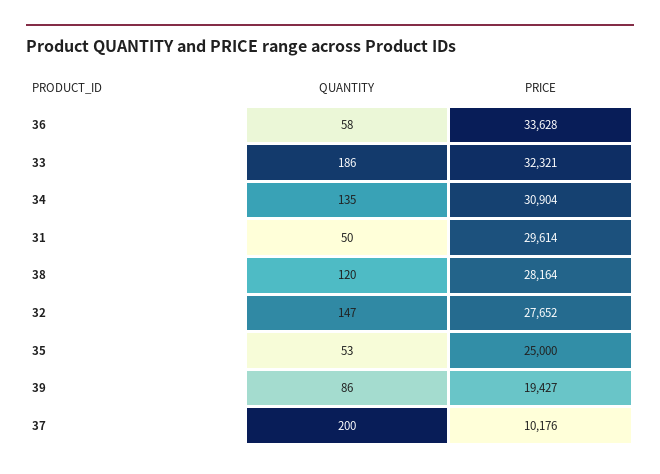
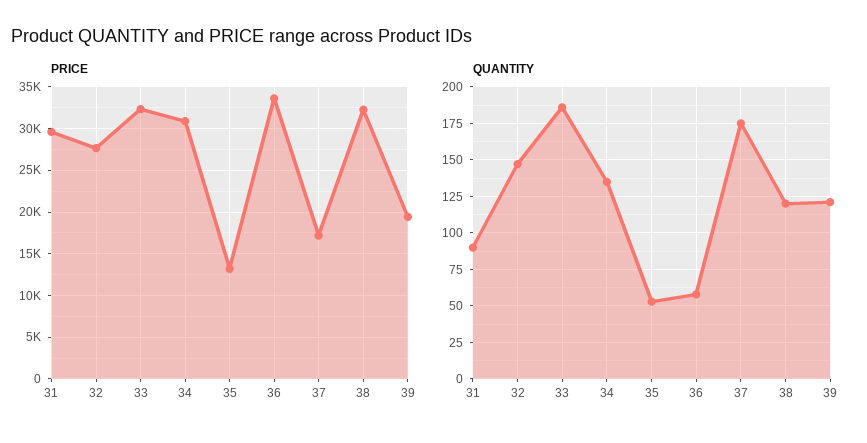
QUANTITY, 31: 50 -> 90
PRICE, 38: 28164 -> 32000
PRICE, 35: 25000 -> 13000
QUANTITY, 39: 86 -> 120
QUANTITY, 37: 200 -> 175
PRICE, 37: 10176 -> 17000

